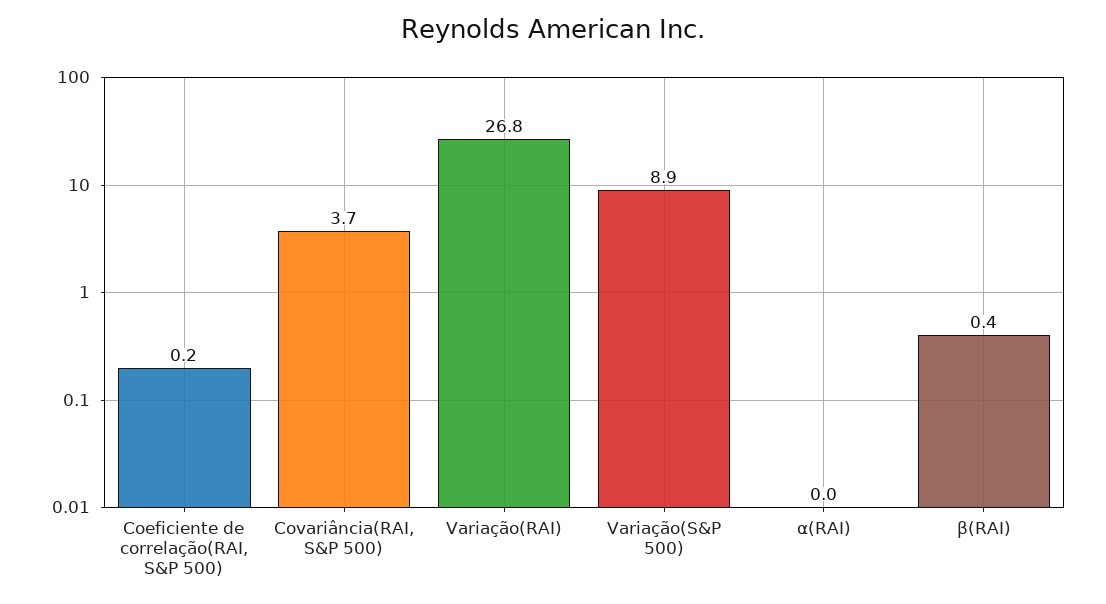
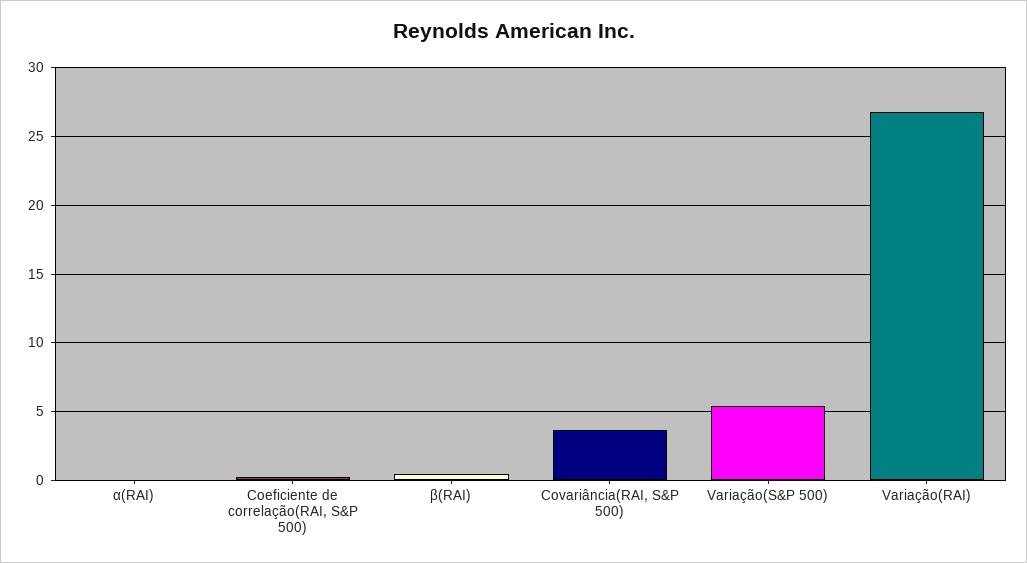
Variação(S&P 500): 8.9 -> 5.5

